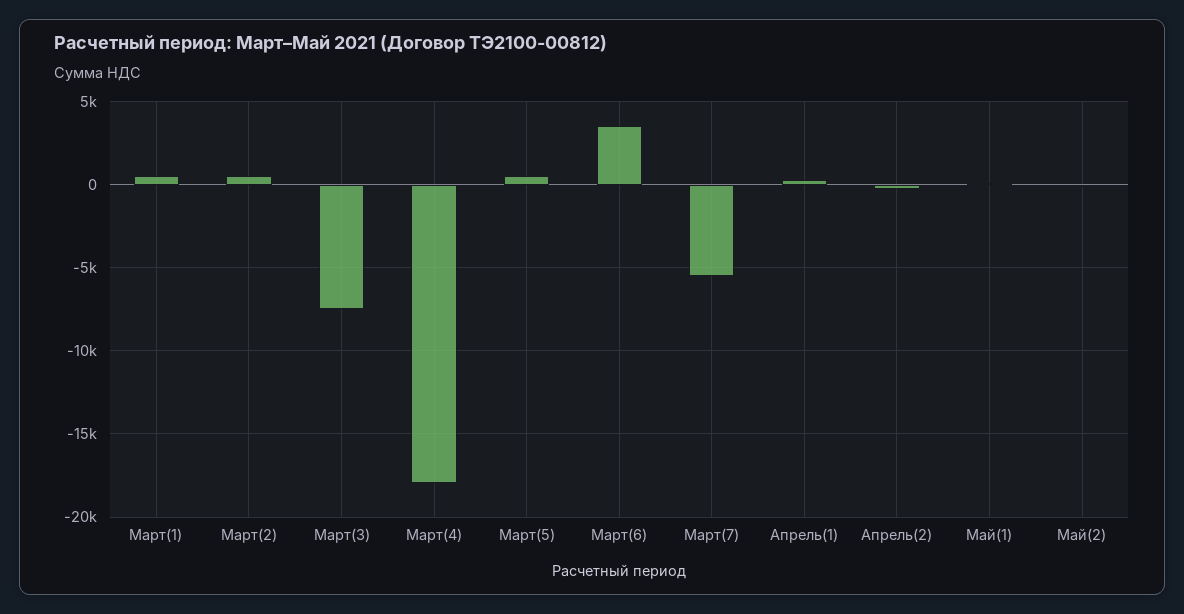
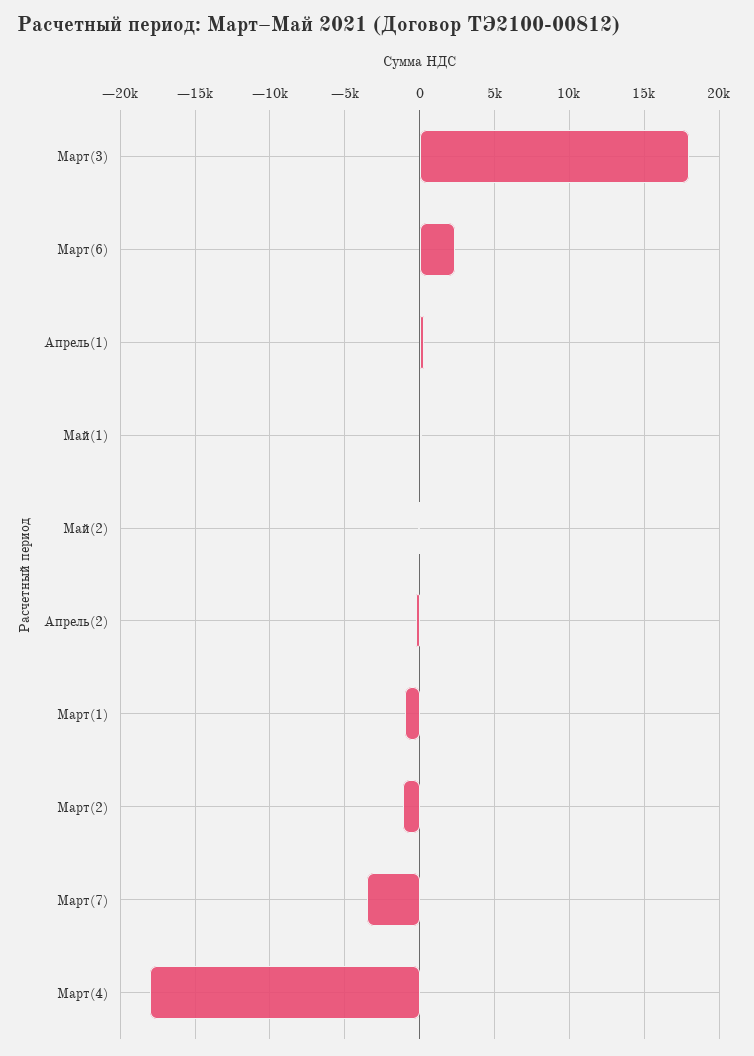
Март(1): 500 -> -1000
Март(2): 500 -> -1000
Март(3): -7500 -> 18000
Март(5): 500 -> none
Март(6): 3500 -> 2500
Март(7): -5500 -> -3500

